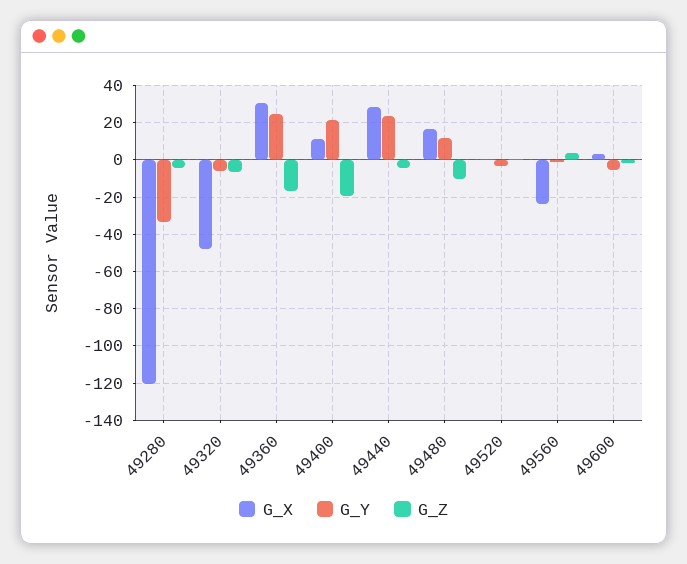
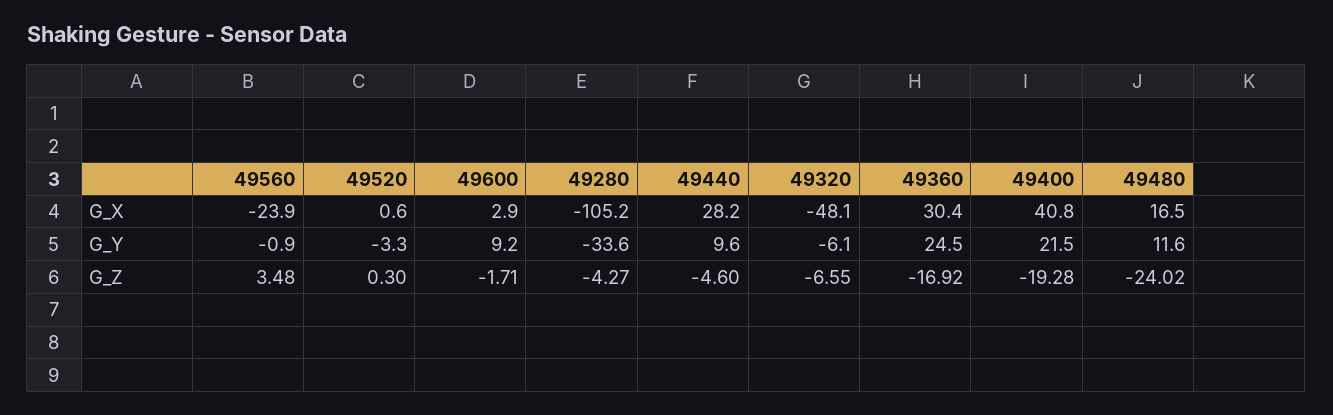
G_X, 49280: -120 -> -105.2
G_X, 49400: 10 -> 40.8
G_Y, 49440: 25 -> 9.6
G_Z, 49480: -10 -> -24.02
G_Y, 49600: -5 -> 9.2

